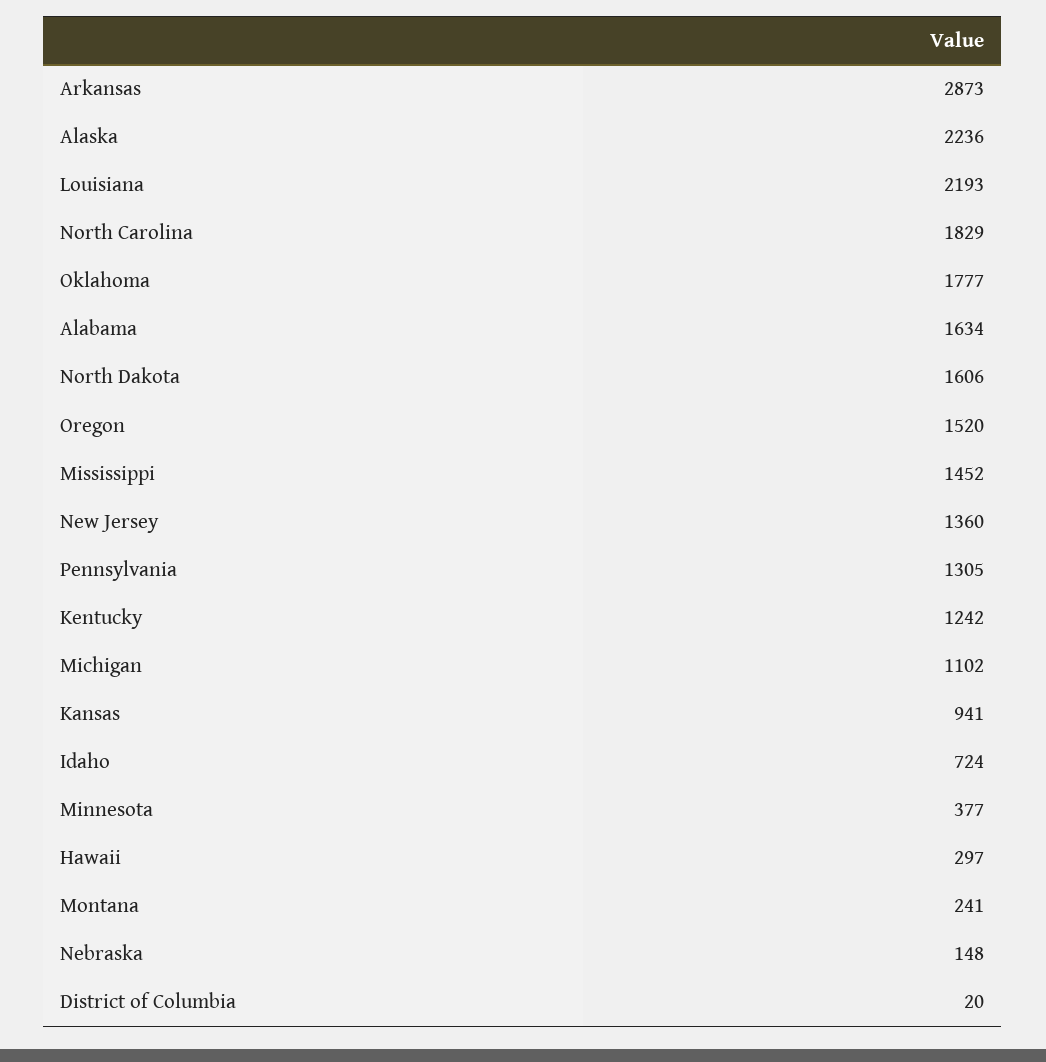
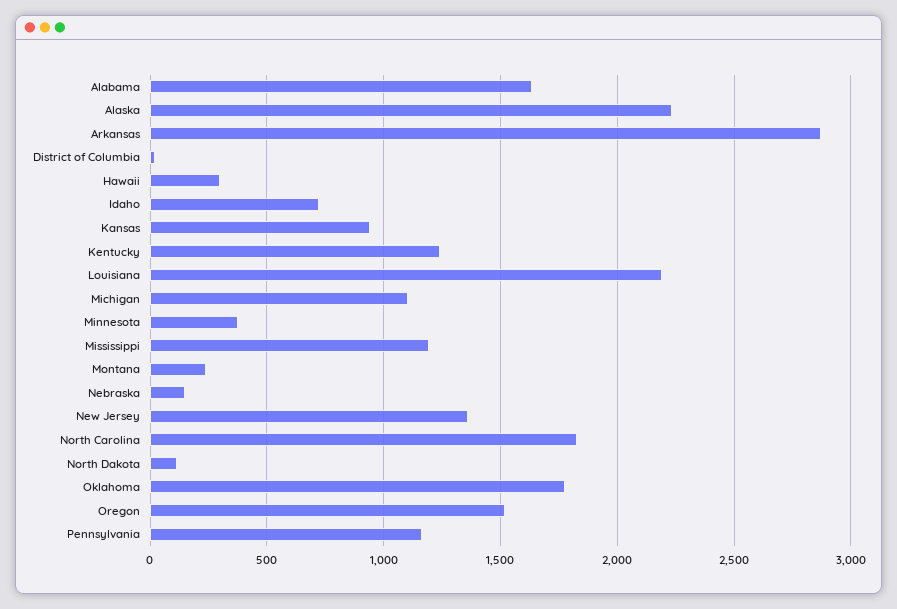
North Dakota: 1606 -> 100
Mississippi: 1452 -> 1200
Pennsylvania: 1305 -> 1150

